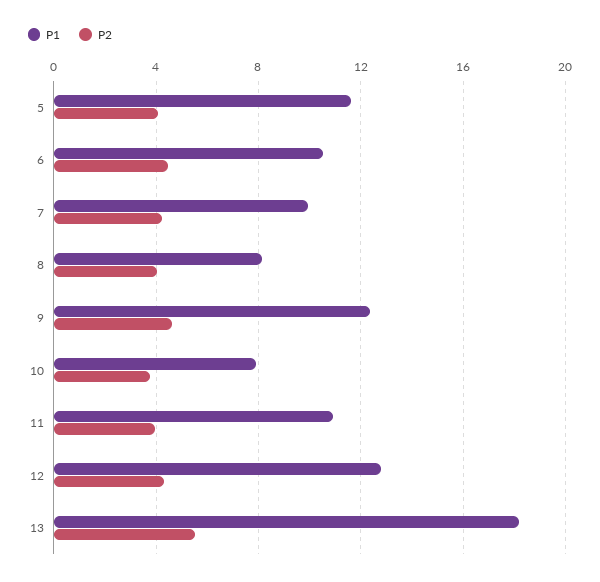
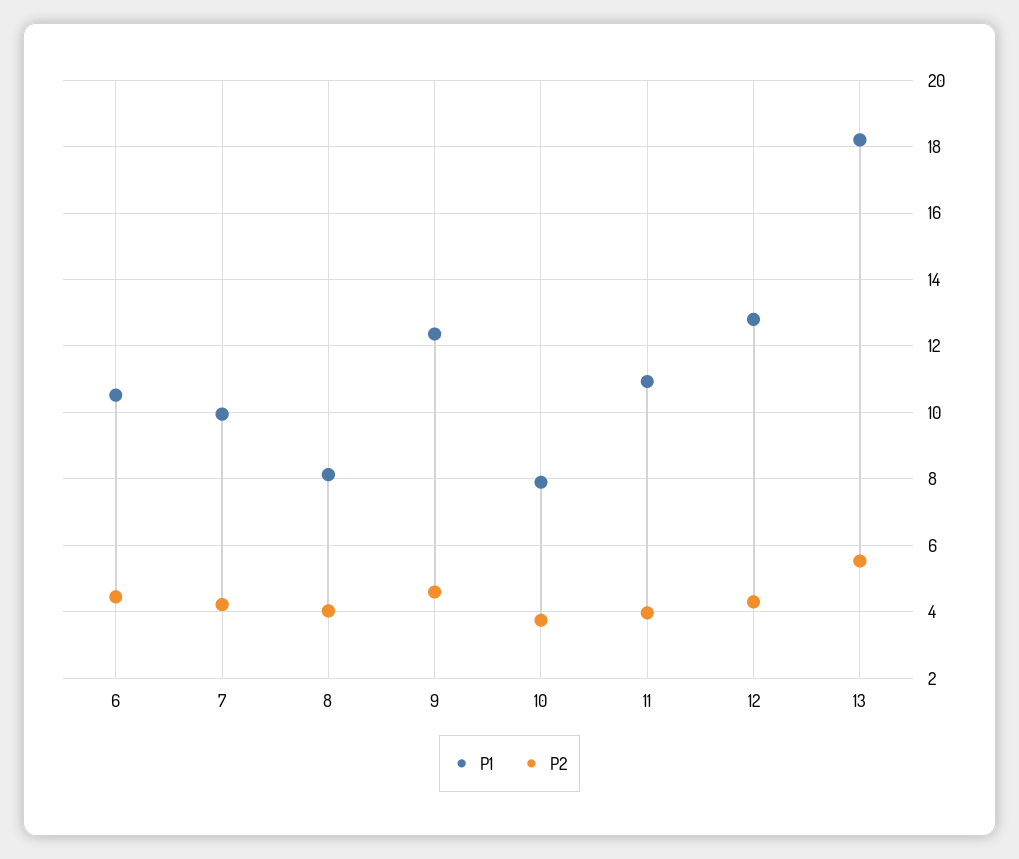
P1, 5: 11.5 -> none
P2, 5: 4 -> none

